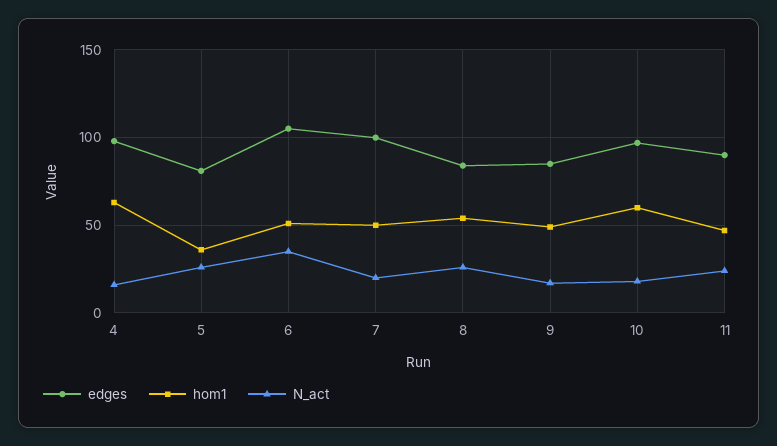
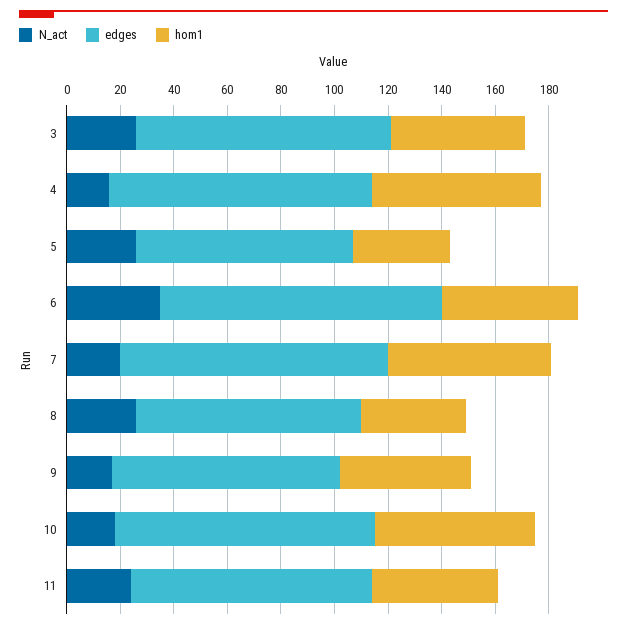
hom1, 7: 50 -> 60
hom1, 8: 55 -> 40
N_act, 3: none -> 25
edges, 3: none -> 95
hom1, 3: none -> 50

